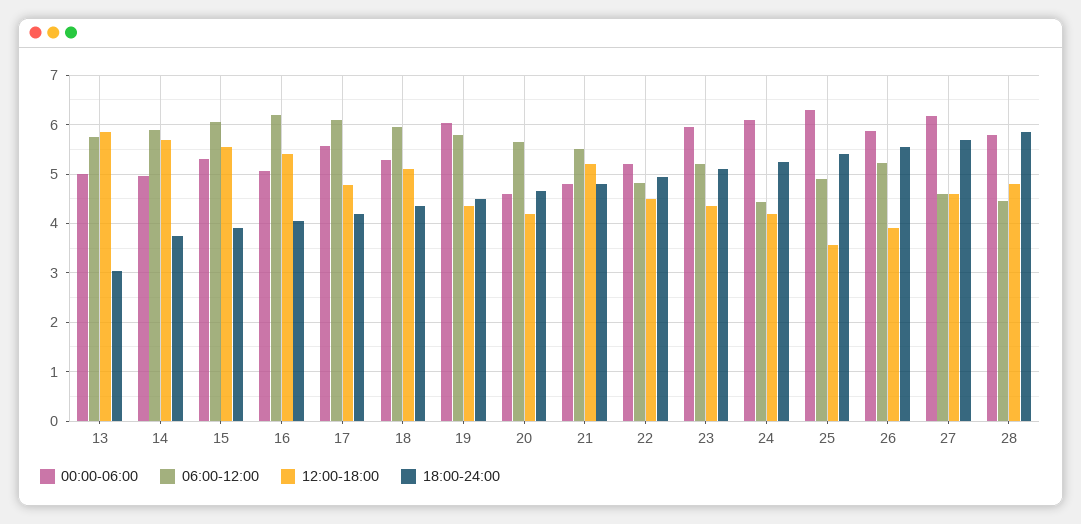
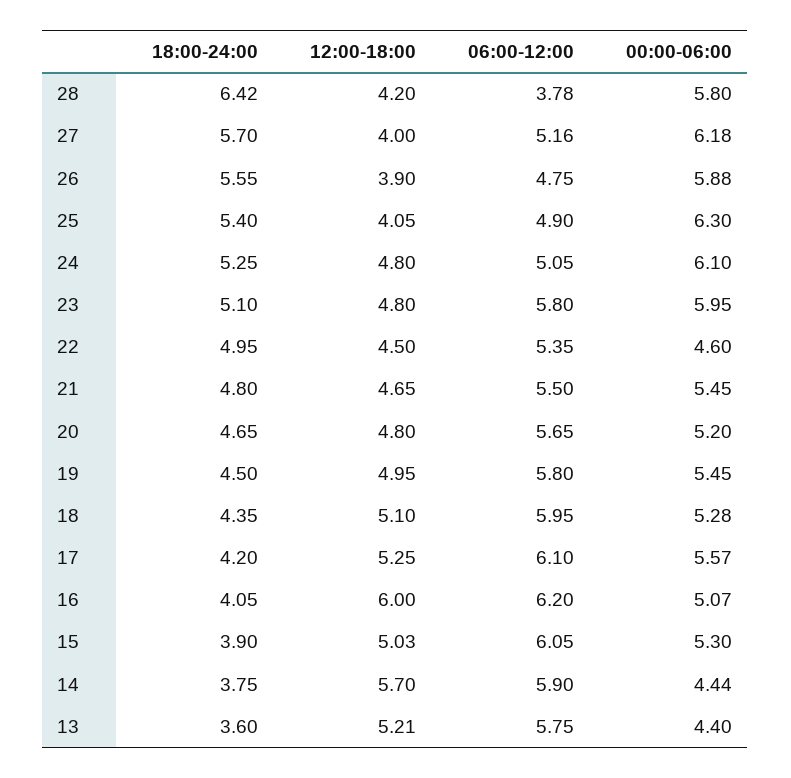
00:00-06:00, 13: 5 -> 4.4
12:00-18:00, 13: 5.8 -> 5.21
18:00-24:00, 13: 3 -> 3.6
00:00-06:00, 14: 5 -> 4.44
12:00-18:00, 15: 5.6 -> 5.03
12:00-18:00, 16: 5.4 -> 6
12:00-18:00, 17: 4.8 -> 5.25
00:00-06:00, 19: 6 -> 5.45
12:00-18:00, 19: 4.4 -> 4.95
00:00-06:00, 20: 4.6 -> 5.2
12:00-18:00, 20: 4.2 -> 4.8
00:00-06:00, 21: 4.8 -> 5.45
12:00-18:00, 21: 5.2 -> 4.65
00:00-06:00, 22: 5.2 -> 4.6
06:00-12:00, 22: 4.8 -> 5.35
06:00-12:00, 23: 5.2 -> 5.8
12:00-18:00, 23: 4.4 -> 4.8
06:00-12:00, 24: 4.4 -> 5.05
12:00-18:00, 24: 4.2 -> 4.8
12:00-18:00, 25: 3.6 -> 4.05
06:00-12:00, 26: 5.2 -> 4.75
06:00-12:00, 27: 4.6 -> 5.16
12:00-18:00, 27: 4.6 -> 4
06:00-12:00, 28: 4.4 -> 3.78
12:00-18:00, 28: 4.8 -> 4.2
18:00-24:00, 28: 5.8 -> 6.42

